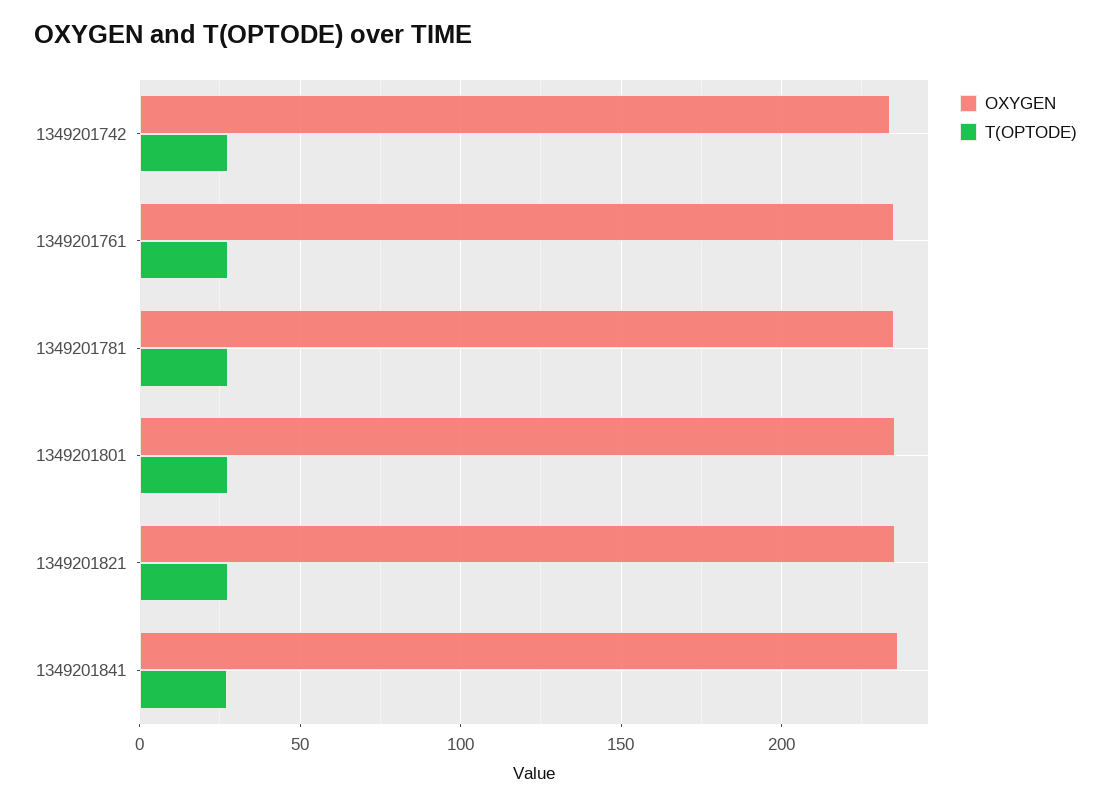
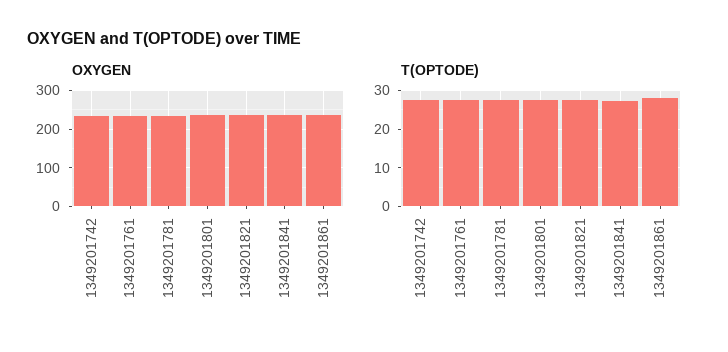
OXYGEN, 1349201861: none -> 240
T(OPTODE), 1349201861: none -> 28

